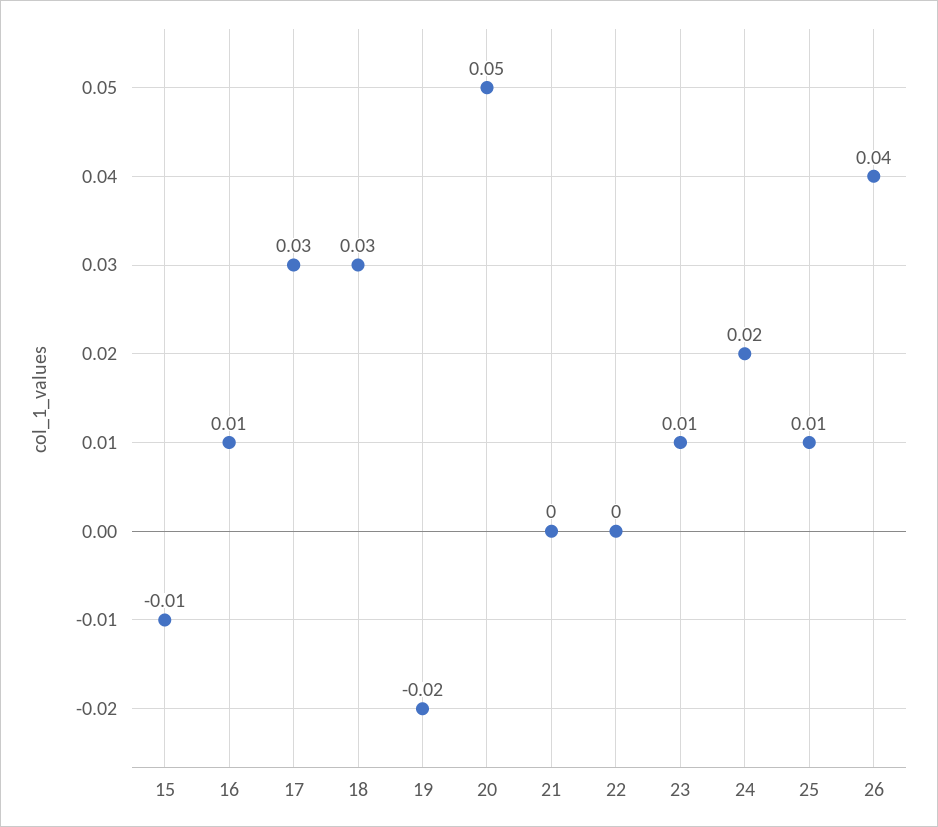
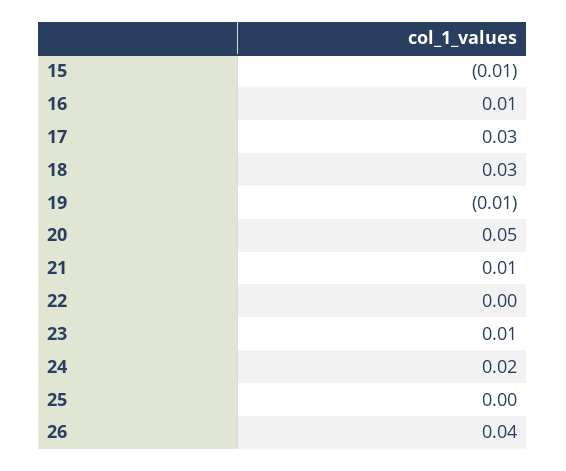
19: -0.02 -> -0.01
21: 0 -> 0.01
25: 0.01 -> 0

